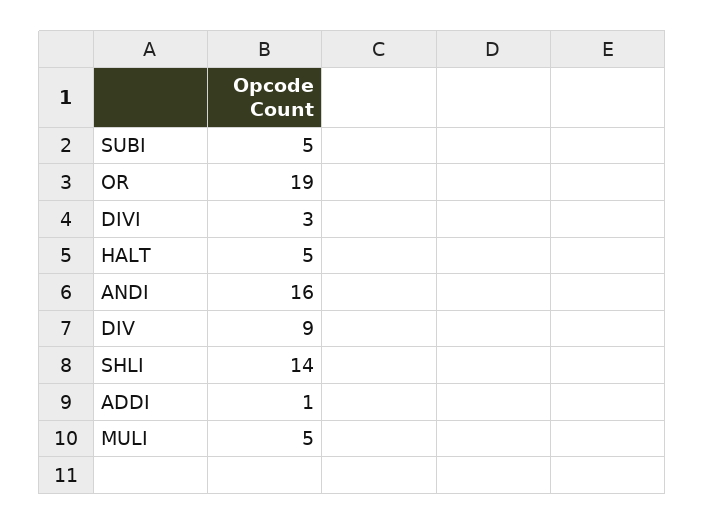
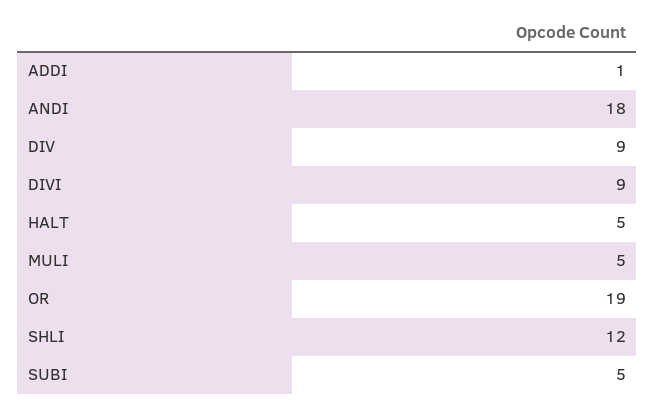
DIVI: 3 -> 9
ANDI: 16 -> 18
SHLI: 14 -> 12

